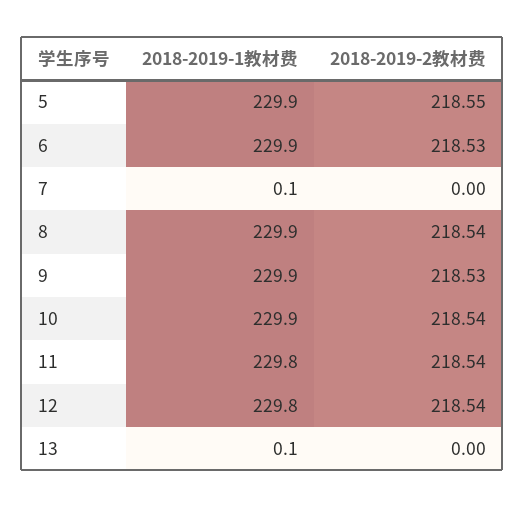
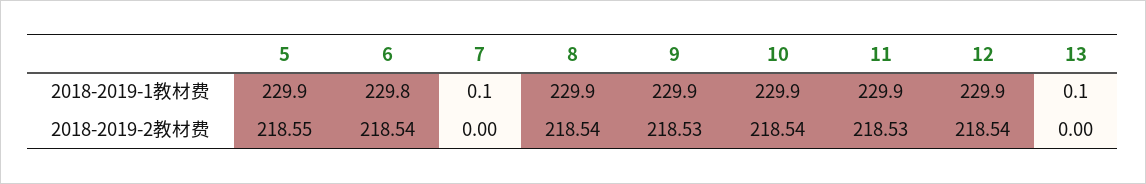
2018-2019-1教材费, 6: 229.9 -> 229.8
2018-2019-2教材费, 6: 218.53 -> 218.54
2018-2019-1教材费, 11: 229.8 -> 229.9
2018-2019-2教材费, 11: 218.54 -> 218.53
2018-2019-1教材费, 12: 229.8 -> 229.9

